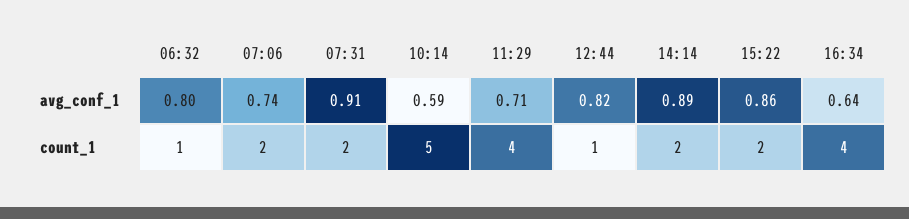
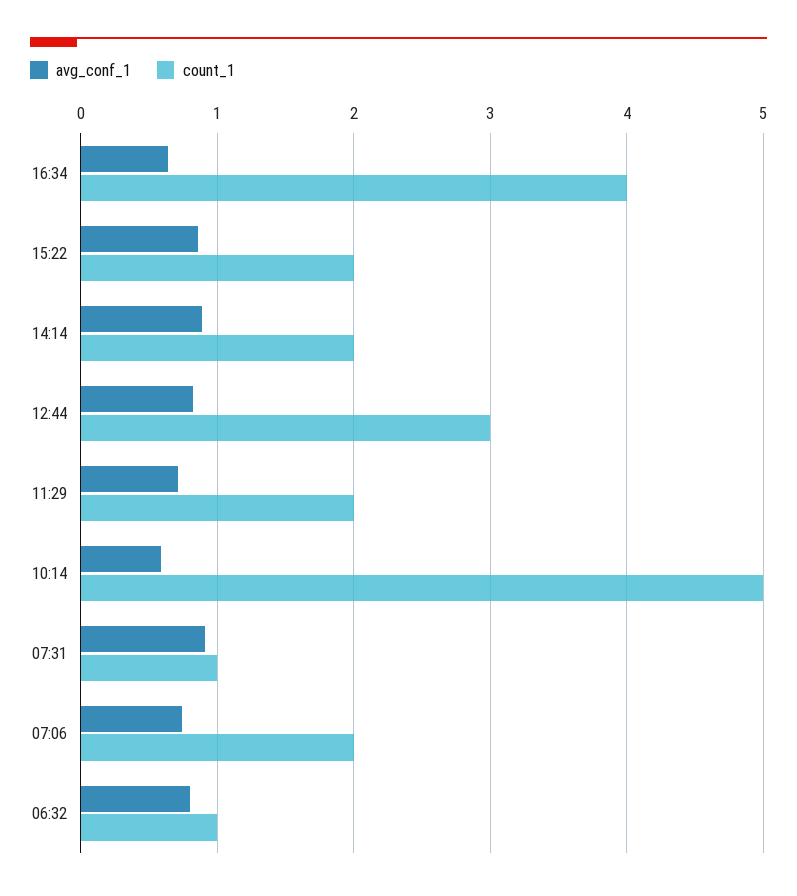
count_1, 07:31: 2 -> 1
count_1, 11:29: 4 -> 2
count_1, 12:44: 1 -> 3

